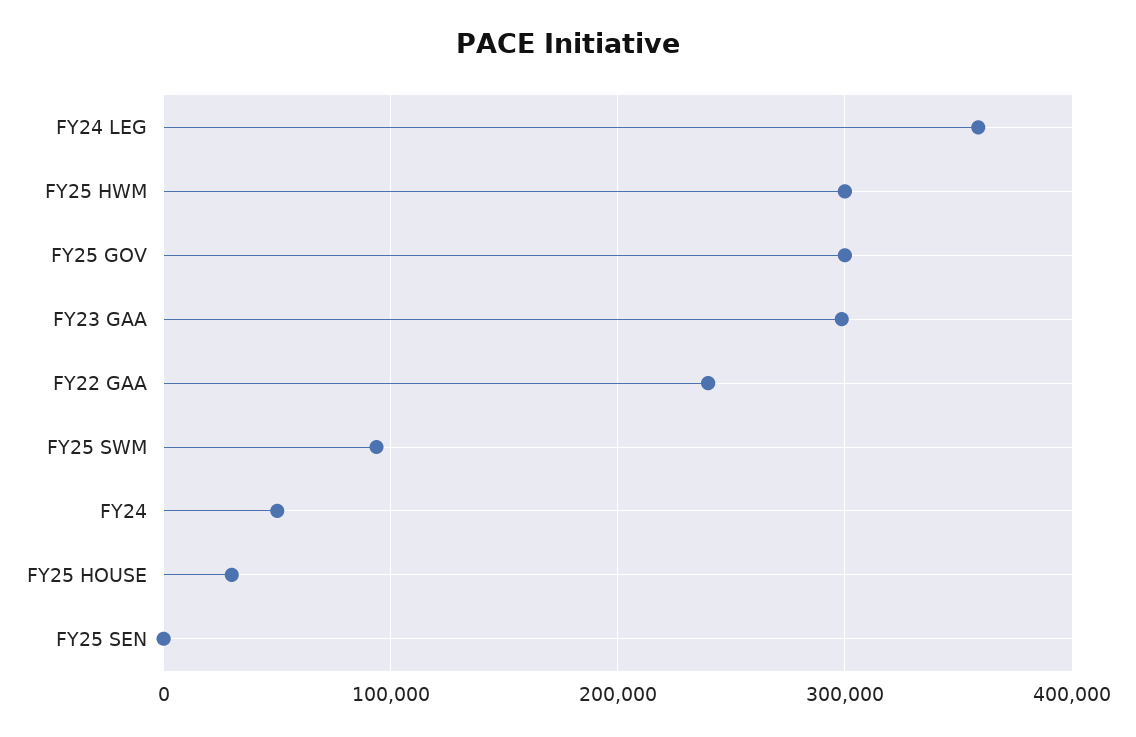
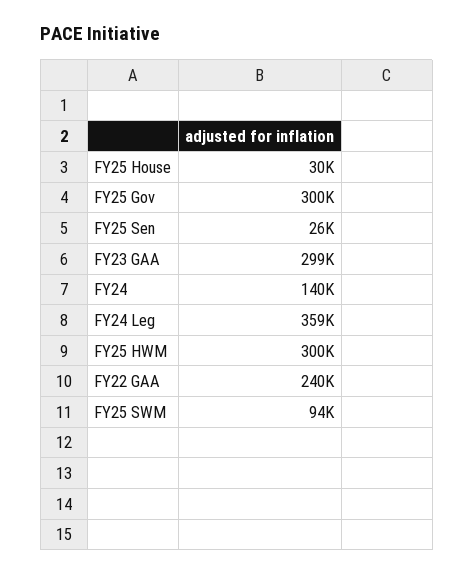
FY24: 50000 -> 140000
FY25 SEN: 0 -> 26000

